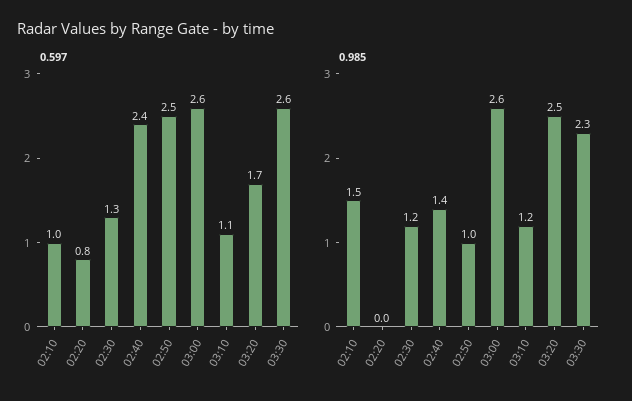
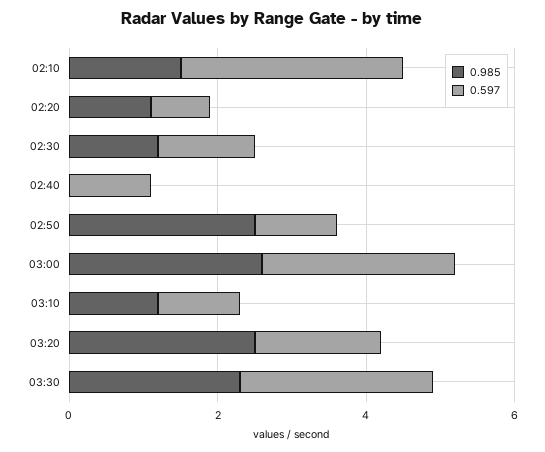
0.597, 02:10: 1 -> 3
0.597, 02:40: 2.4 -> 1
0.597, 02:50: 2.5 -> 1
0.985, 02:20: 0 -> 1
0.985, 02:40: 1.4 -> 0
0.985, 02:50: 1 -> 2.5

